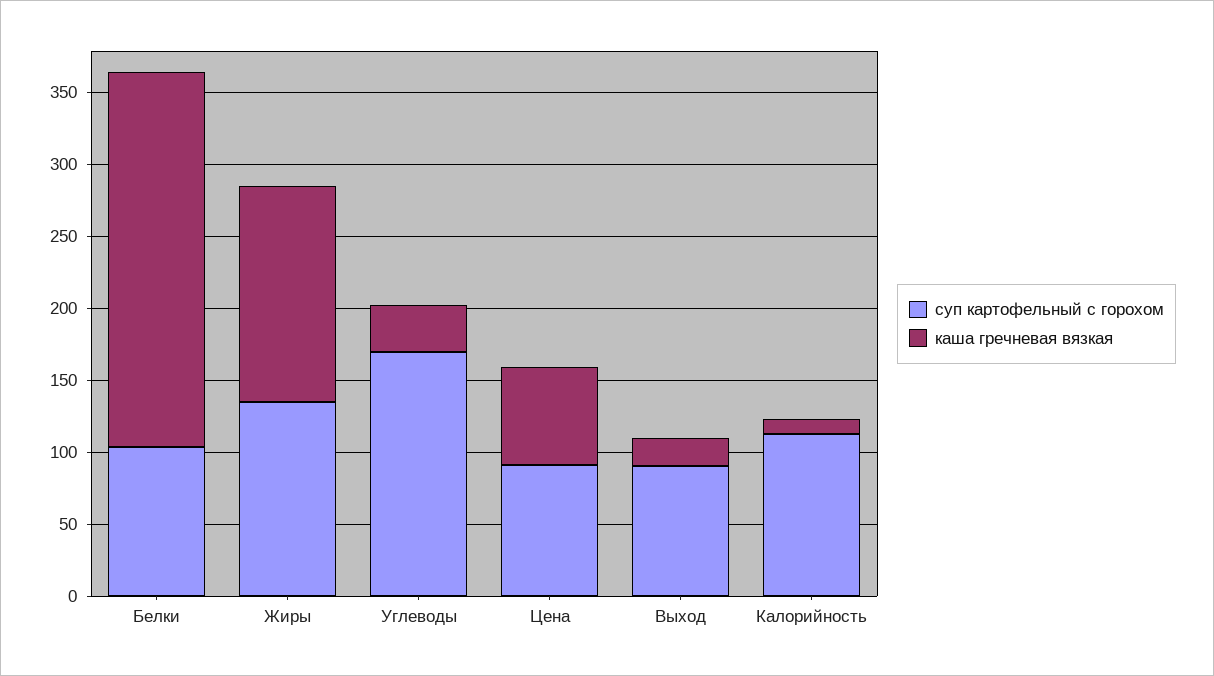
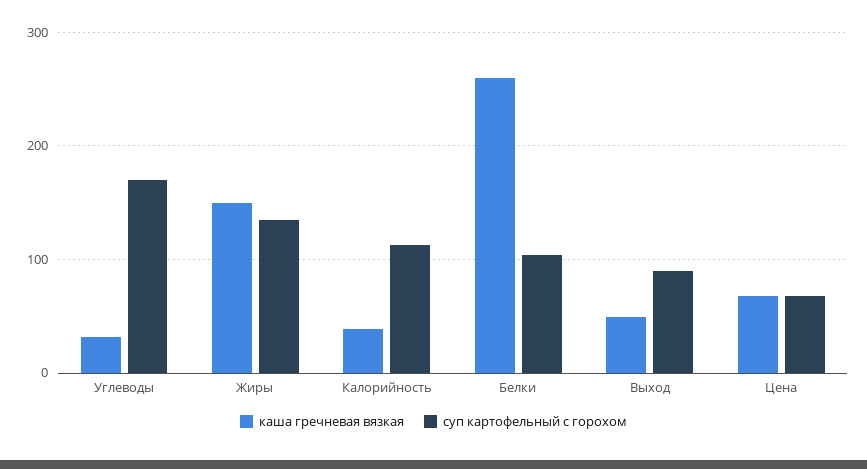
суп картофельный с горохом, Цена: 90 -> 70
каша гречневая вязкая, Выход: 20 -> 50
каша гречневая вязкая, Калорийность: 10 -> 40

